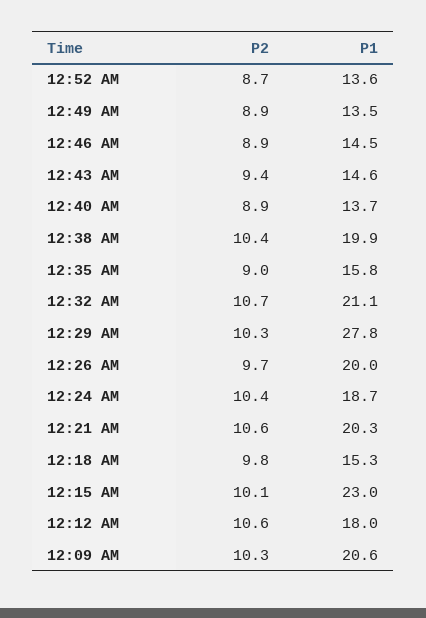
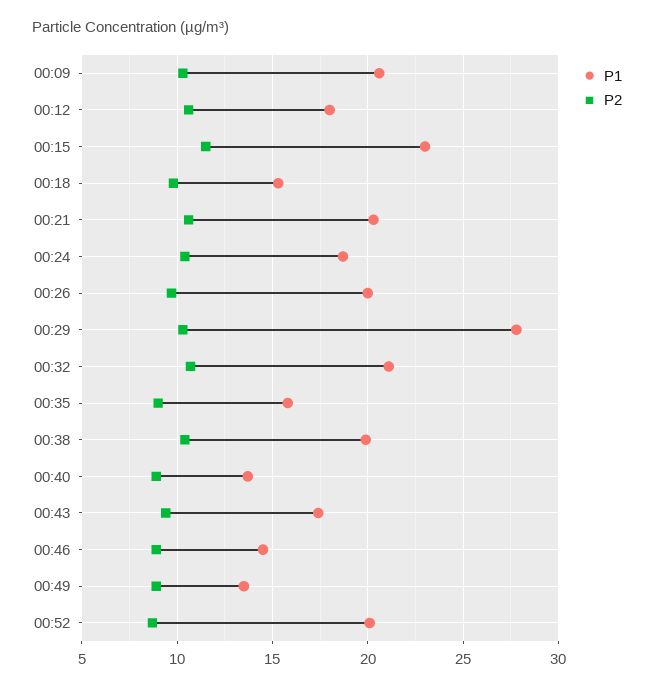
P1, 12:52 AM: 13.6 -> 20
P1, 12:43 AM: 14.6 -> 17.5
P2, 12:15 AM: 10.1 -> 11.5

